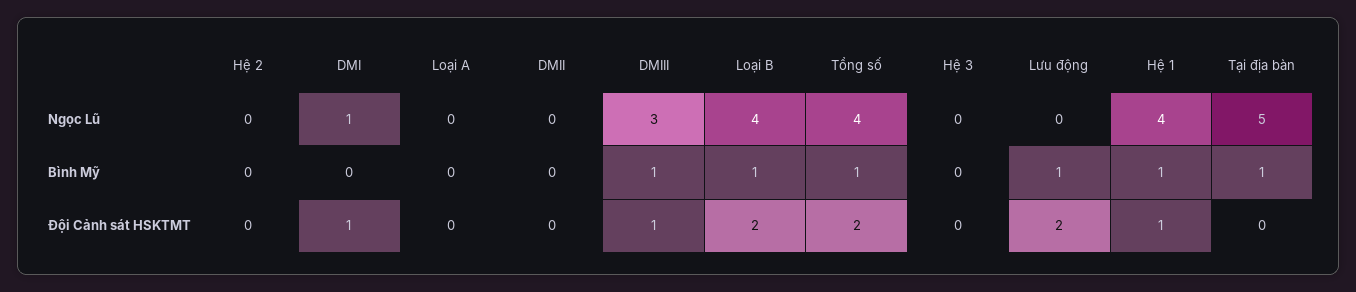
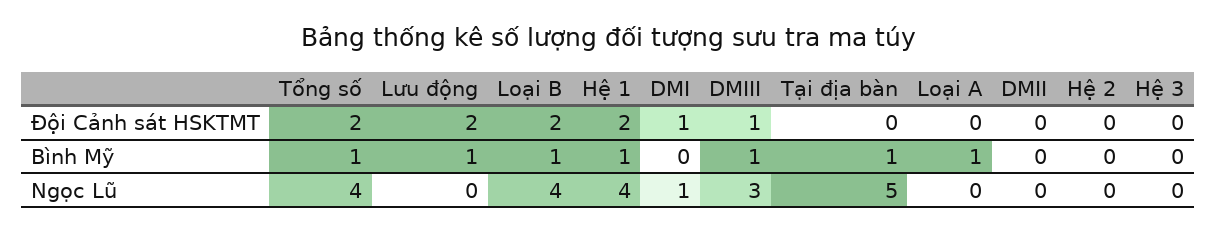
Loại A, Bình Mỹ: 0 -> 1
Hệ 1, Đội Cảnh sát HSKTMT: 1 -> 2

